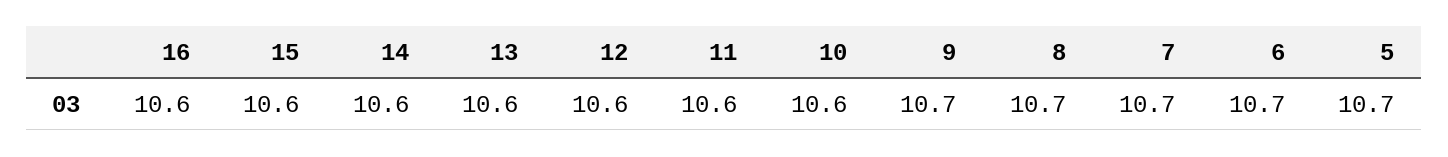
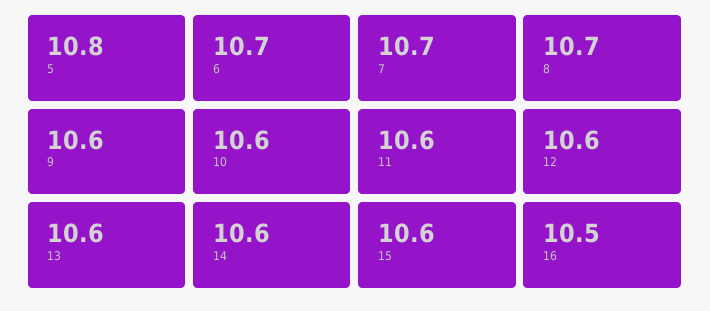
16: 10.6 -> 10.5
9: 10.7 -> 10.6
5: 10.7 -> 10.8

